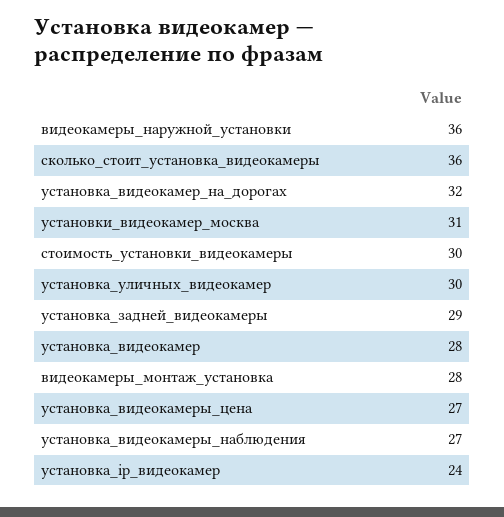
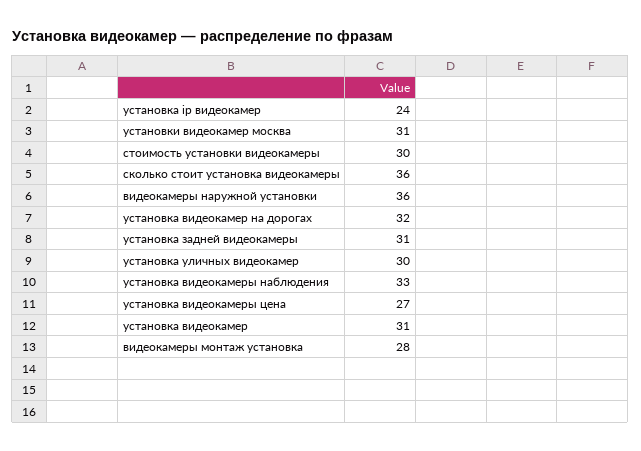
установка_задней_видеокамеры: 29 -> 31
установка_видеокамер: 28 -> 31
установка_видеокамеры_наблюдения: 27 -> 33

